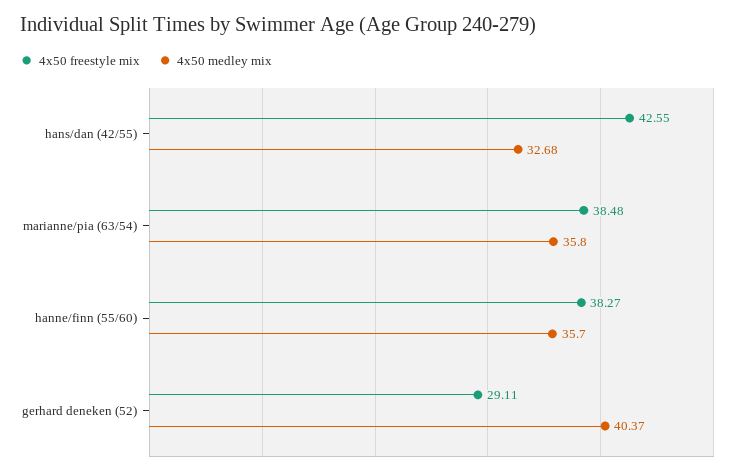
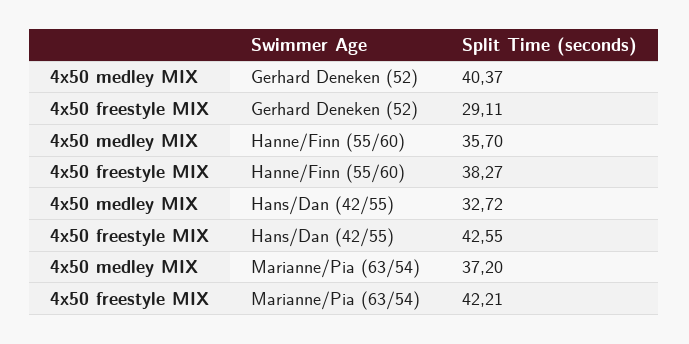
4x50 medley mix, hans/dan (42/55): 32.68 -> 32.72
4x50 freestyle mix, marianne/pia (63/54): 38.48 -> 42.21
4x50 medley mix, marianne/pia (63/54): 35.8 -> 37.2

